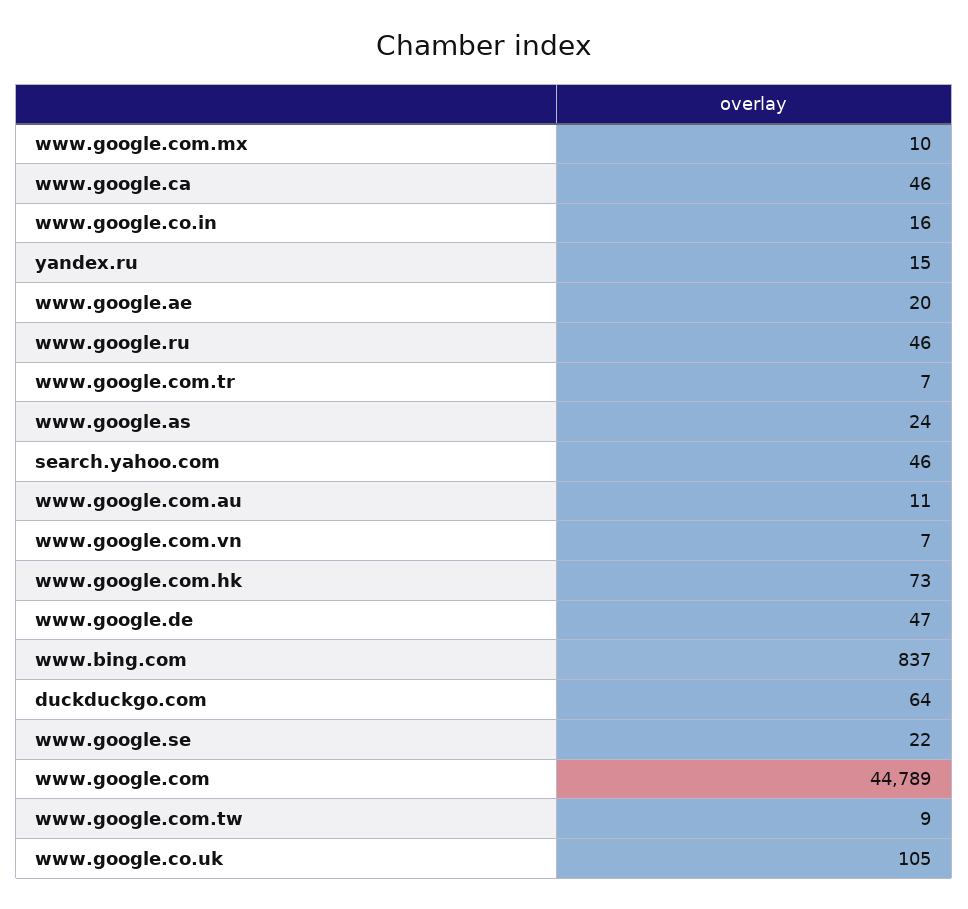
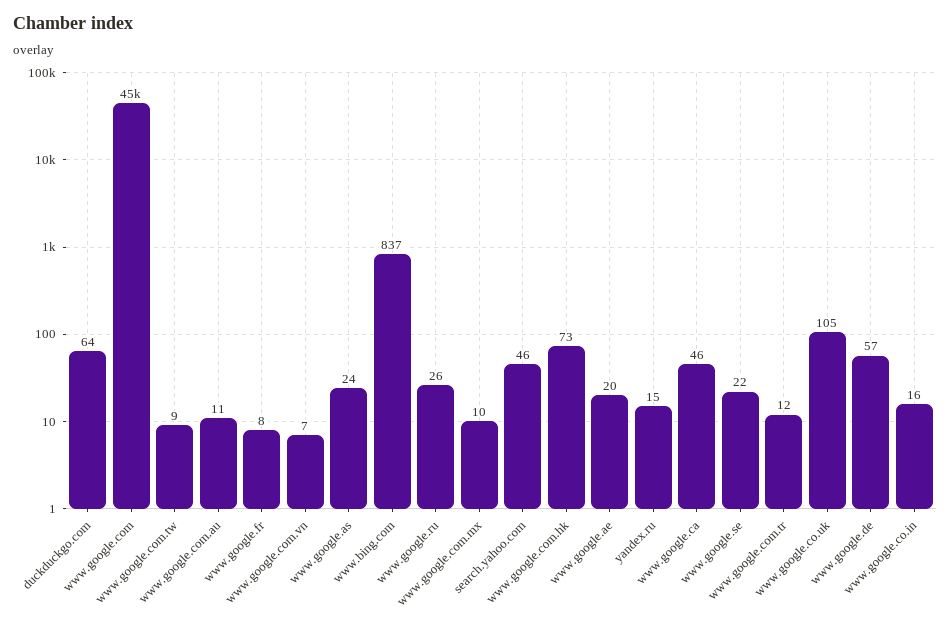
www.google.ru: 46 -> 26
www.google.com.tr: 7 -> 12
www.google.de: 47 -> 57
www.google.fr: none -> 8

